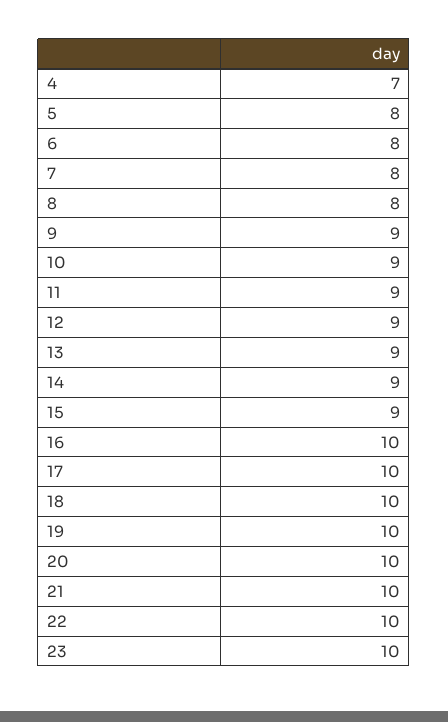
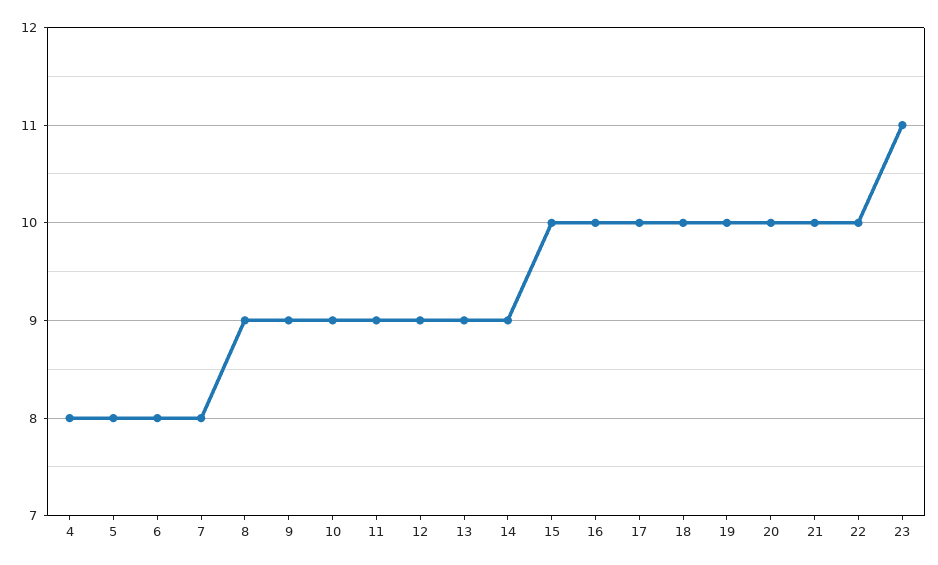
4: 7 -> 8
8: 8 -> 9
15: 9 -> 10
23: 10 -> 11

